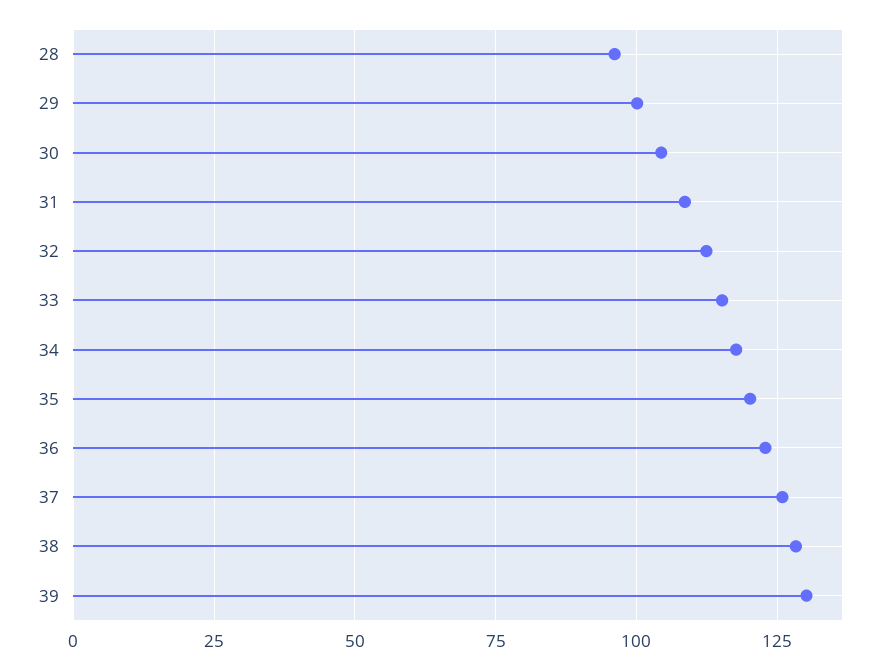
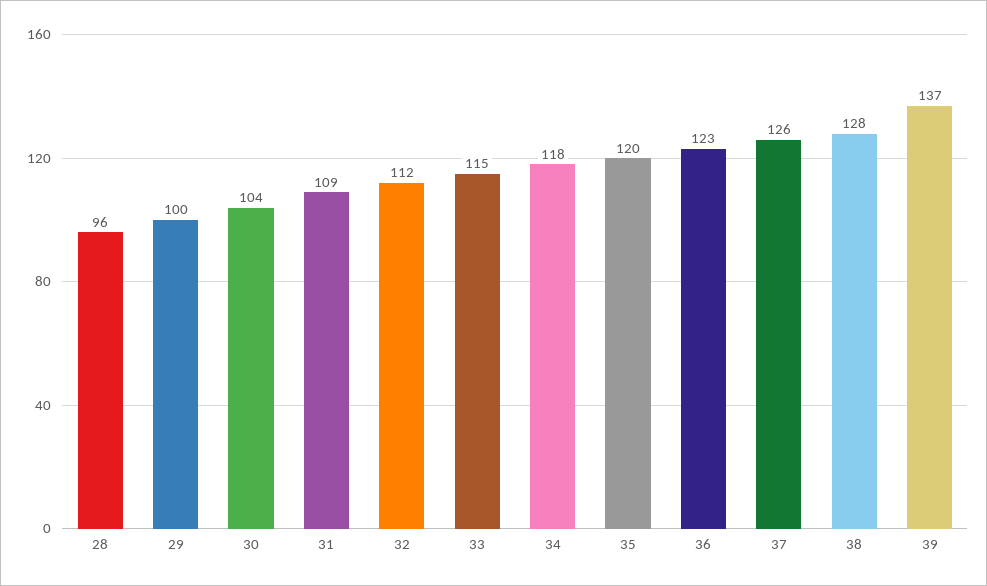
39: 130 -> 137

